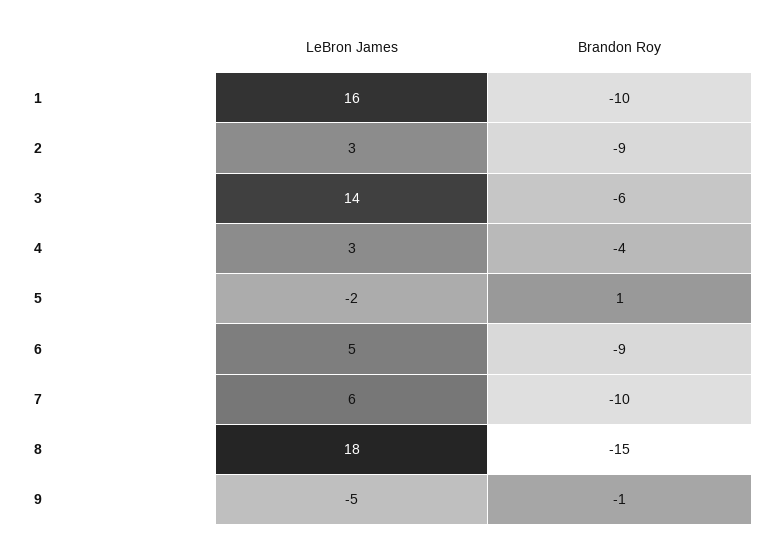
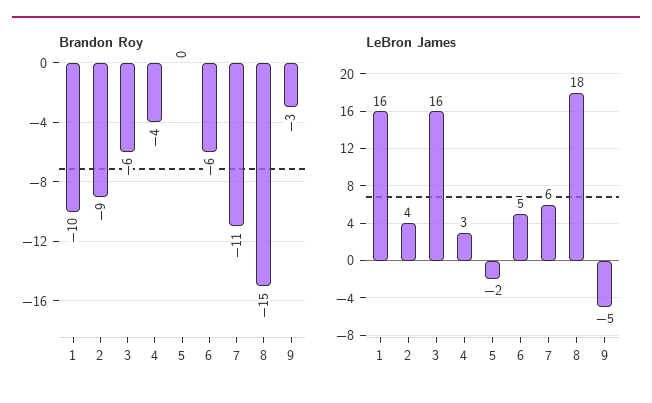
LeBron James, 2: 3 -> 4
LeBron James, 3: 14 -> 16
Brandon Roy, 5: 1 -> 0
Brandon Roy, 6: -9 -> -6
Brandon Roy, 7: -10 -> -11
Brandon Roy, 9: -1 -> -3

